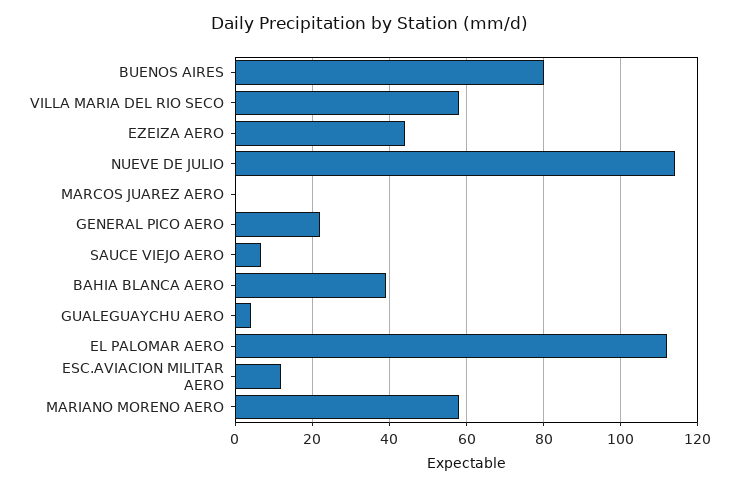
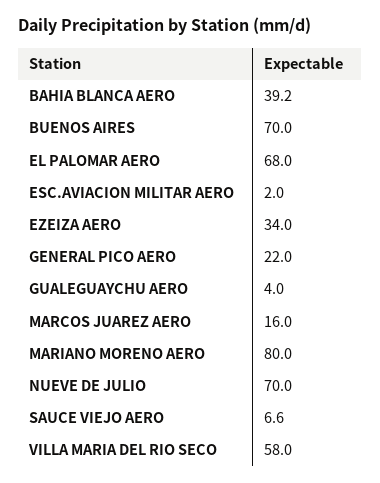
BUENOS AIRES: 80 -> 70
EZEIZA AERO: 44 -> 34
NUEVE DE JULIO: 114 -> 70
MARCOS JUAREZ AERO: 0 -> 16
EL PALOMAR AERO: 112 -> 68
ESC.AVIACION MILITAR AERO: 12 -> 2
MARIANO MORENO AERO: 58 -> 80

